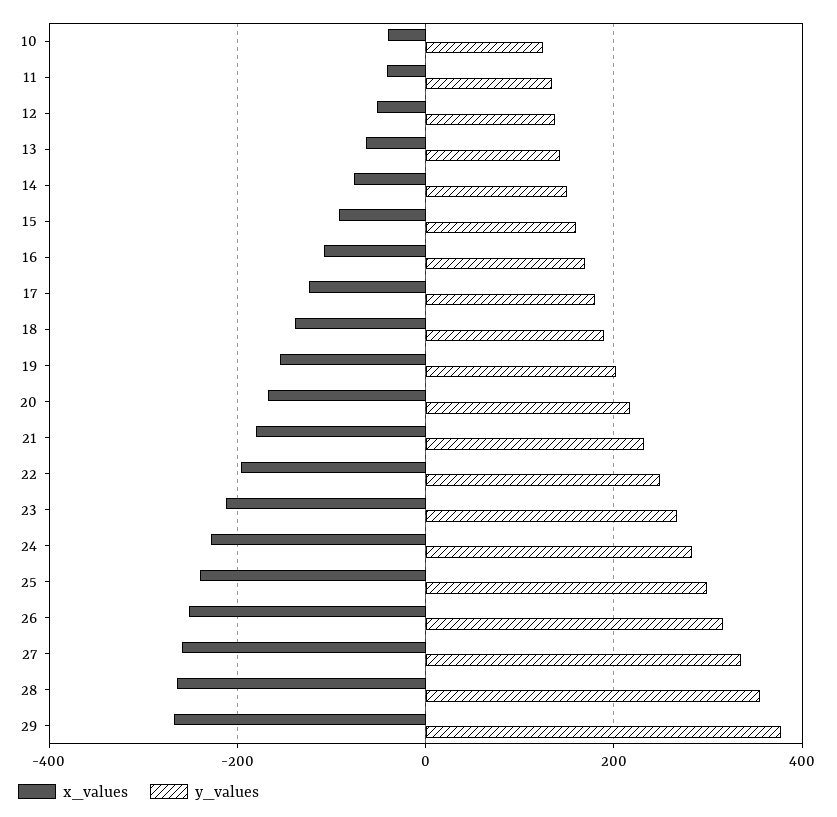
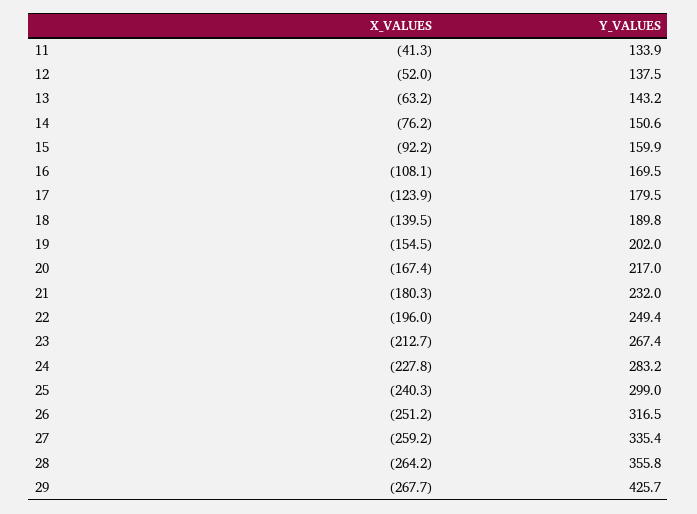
x_values, 10: -40 -> none
y_values, 10: 120 -> none
y_values, 29: 380 -> 425.7

